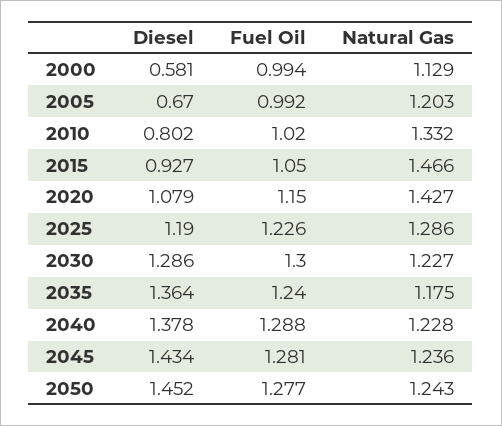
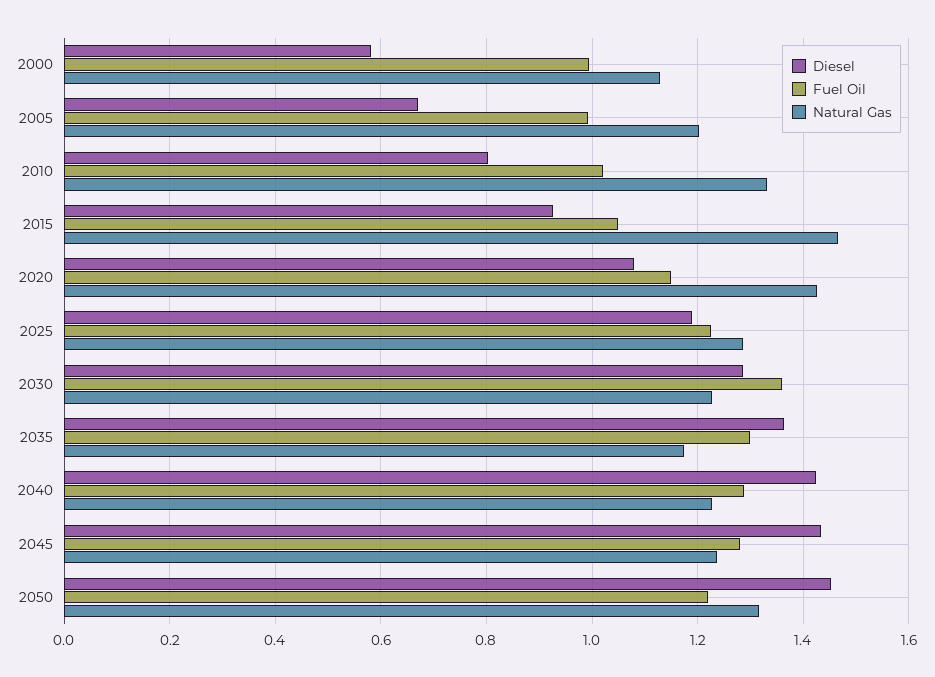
Fuel Oil, 2030: 1.3 -> 1.36
Fuel Oil, 2035: 1.24 -> 1.3
Diesel, 2040: 1.378 -> 1.42
Fuel Oil, 2050: 1.277 -> 1.22
Natural Gas, 2050: 1.243 -> 1.32

